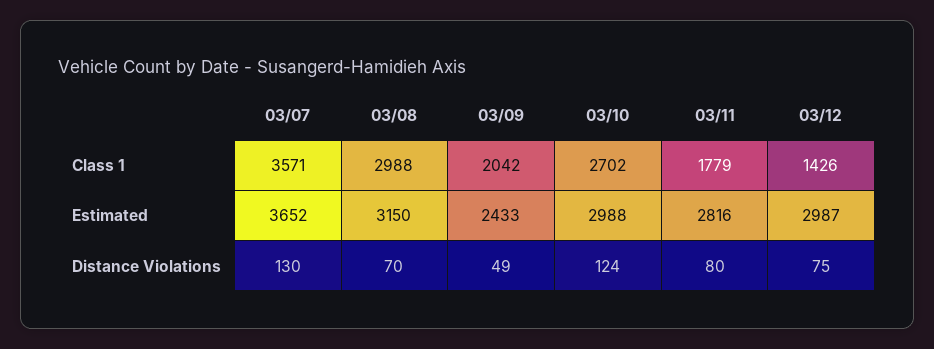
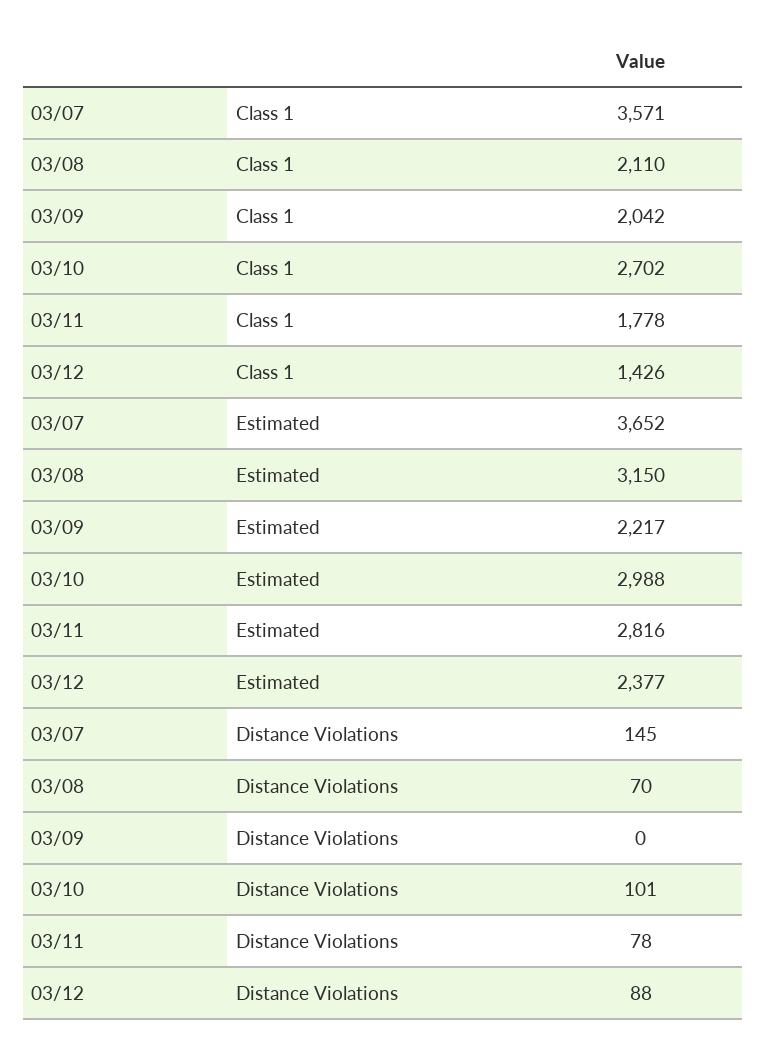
03/08, Class 1: 2988 -> 2110
03/11, Class 1: 1779 -> 1778
03/09, Estimated: 2433 -> 2217
03/12, Estimated: 2987 -> 2377
03/07, Distance Violations: 130 -> 145
03/09, Distance Violations: 49 -> 0
03/10, Distance Violations: 124 -> 101
03/11, Distance Violations: 80 -> 78
03/12, Distance Violations: 75 -> 88

